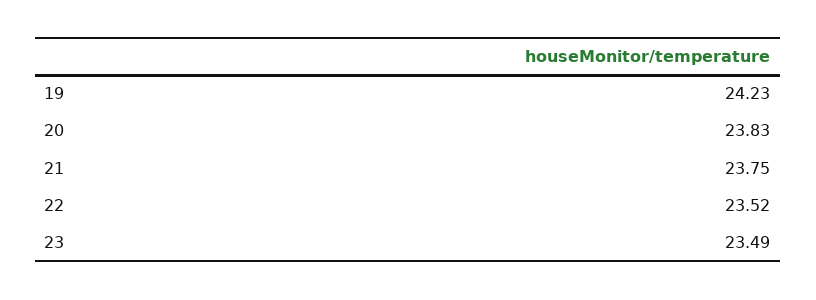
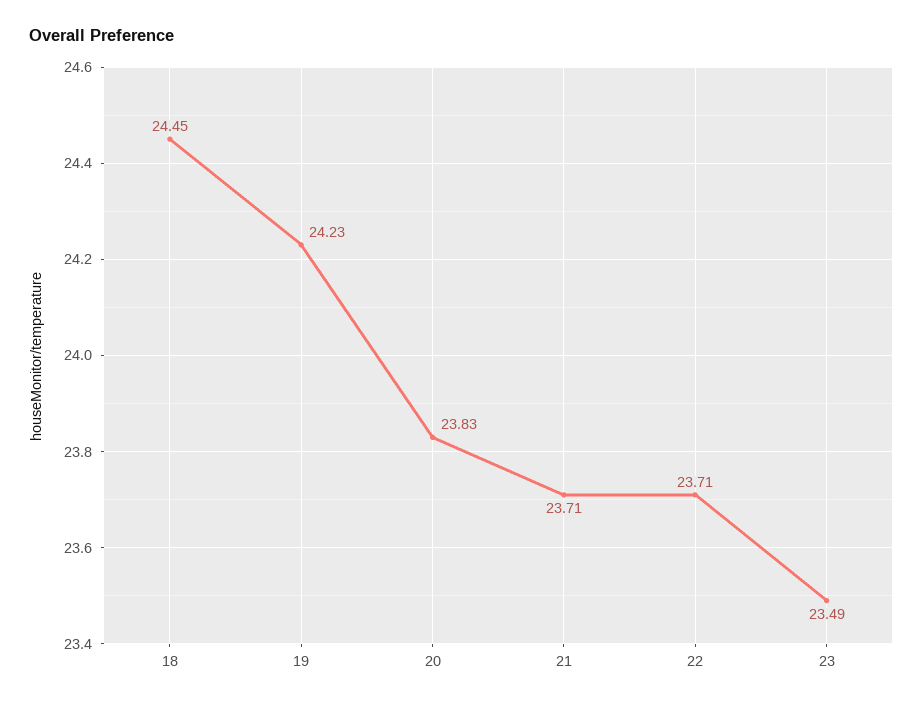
21: 23.75 -> 23.71
22: 23.52 -> 23.71
18: none -> 24.45

